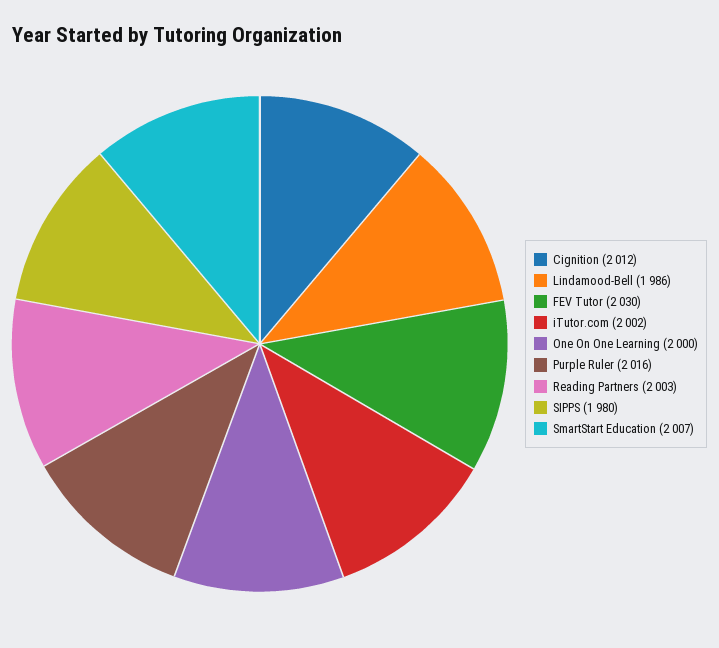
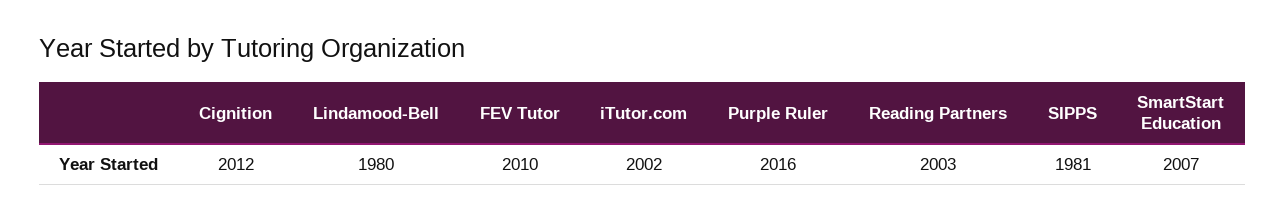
Lindamood-Bell: 1986 -> 1980
FEV Tutor: 2030 -> 2010
One On One Learning: 2000 -> none
SIPPS: 1980 -> 1981

